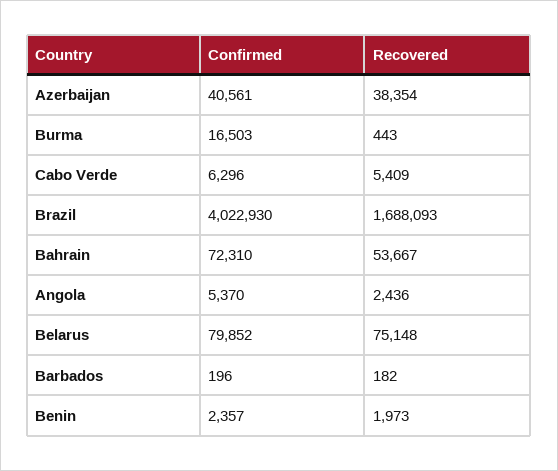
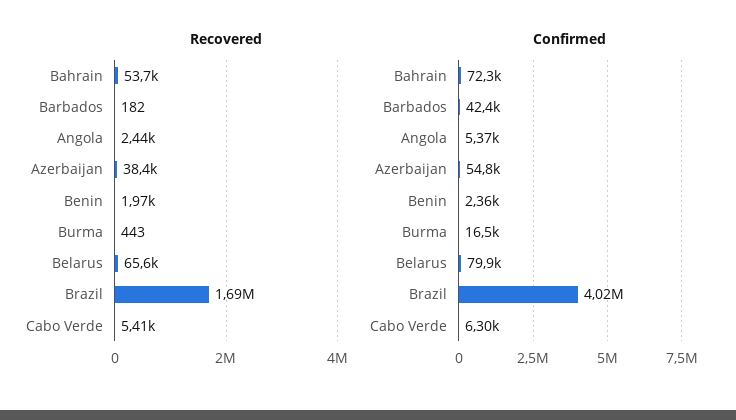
Confirmed, Azerbaijan: 40561 -> 54800
Recovered, Belarus: 75148 -> 65600
Confirmed, Barbados: 196 -> 42400

